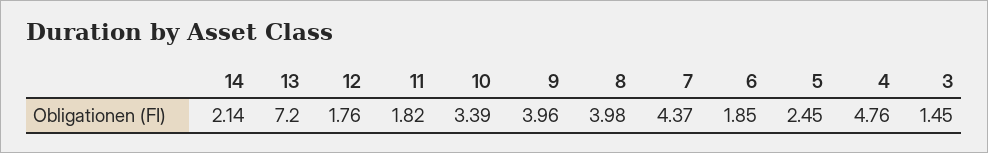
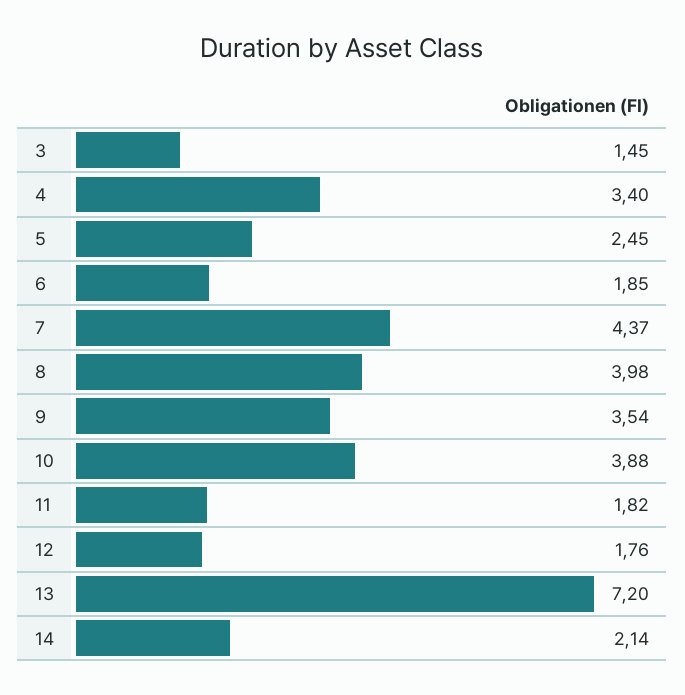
10: 3.39 -> 3.88
9: 3.96 -> 3.54
4: 4.76 -> 3.4

